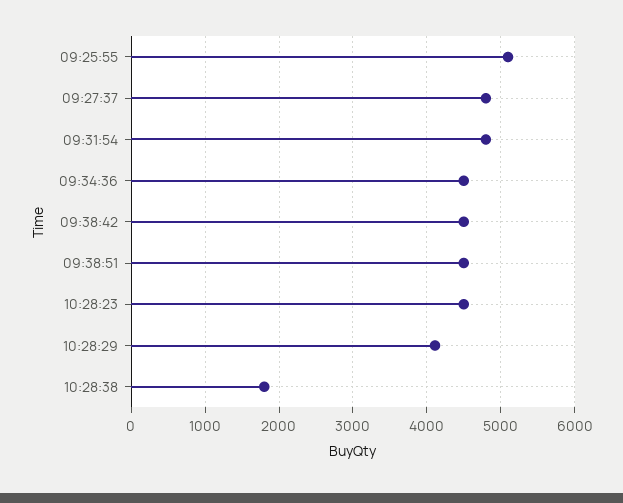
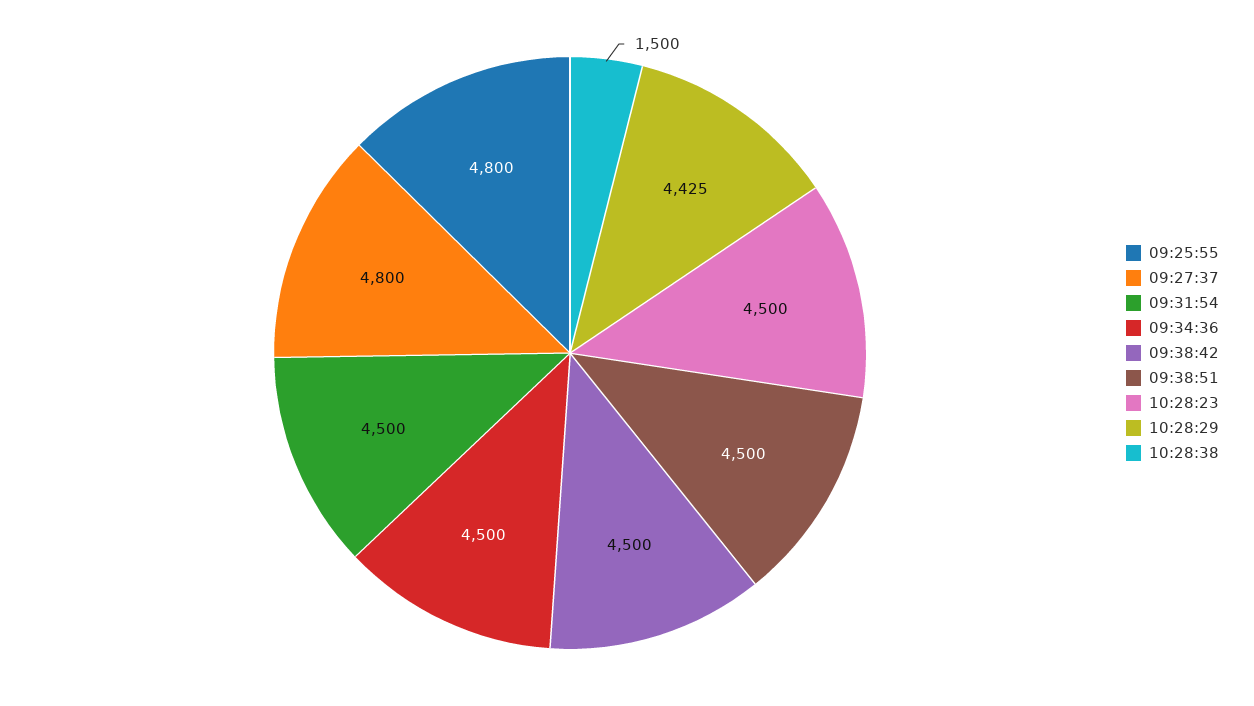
09:25:55: 5100 -> 4800
09:31:54: 4800 -> 4500
10:28:29: 4100 -> 4425
10:28:38: 1800 -> 1500

